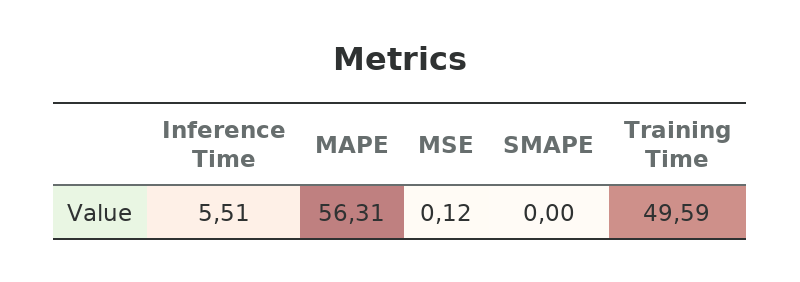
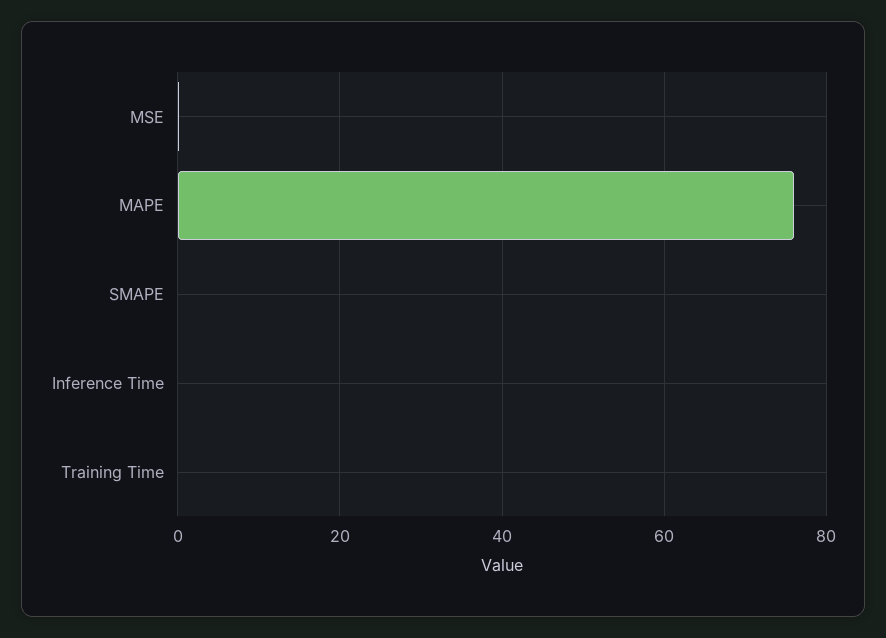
Inference Time: 5.51 -> 0
MAPE: 56.31 -> 76
Training Time: 49.59 -> 0

